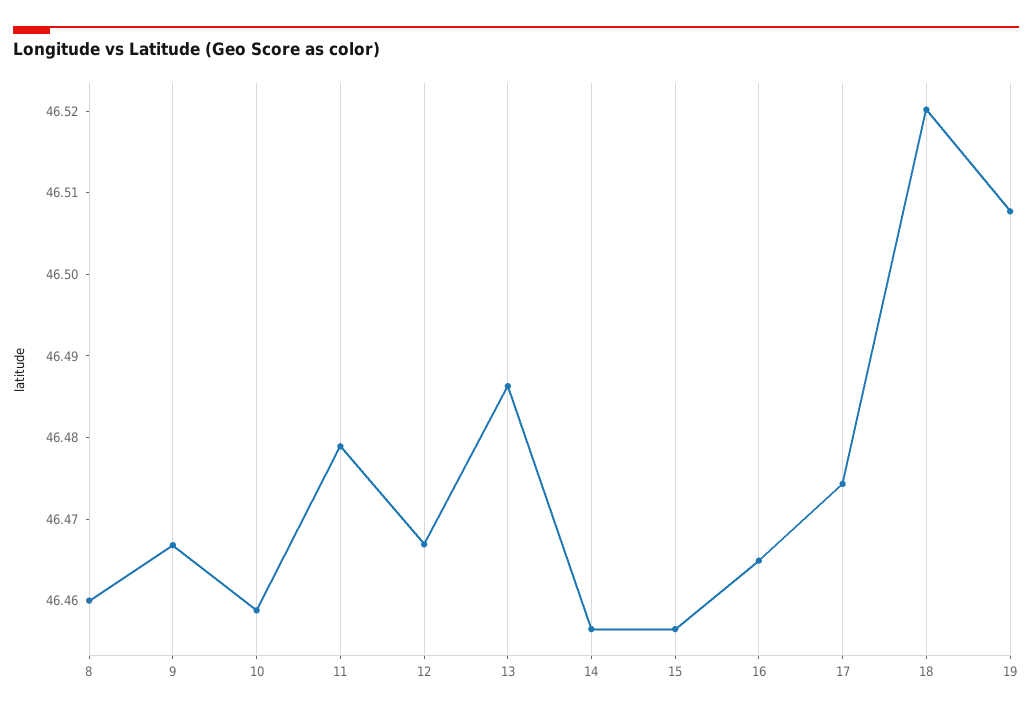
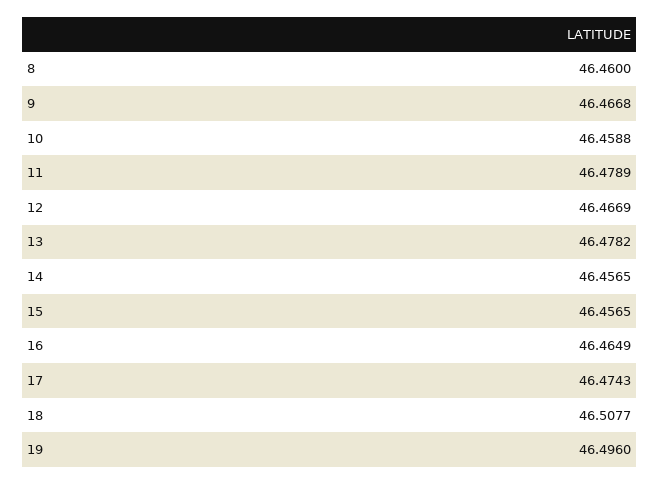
13: 46.486 -> 46.4782
18: 46.52 -> 46.5077
19: 46.508 -> 46.496

